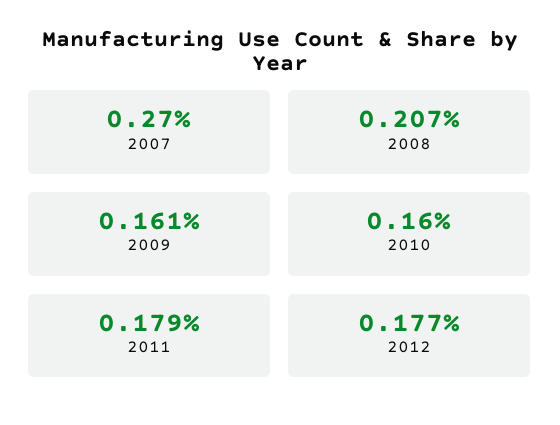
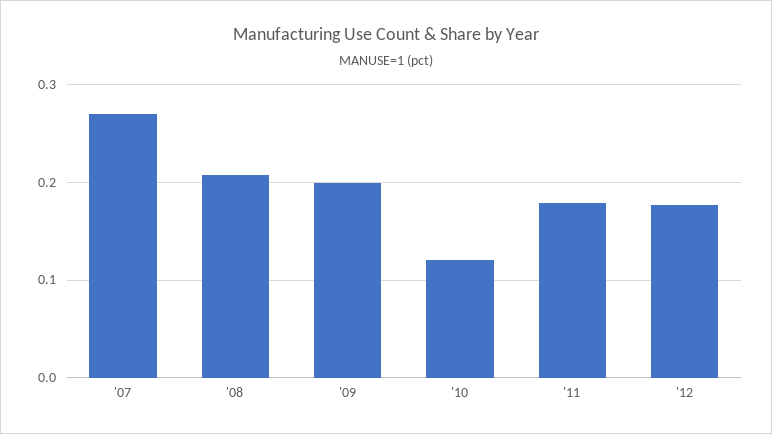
2009: 0.161 -> 0.2
2010: 0.16 -> 0.12

